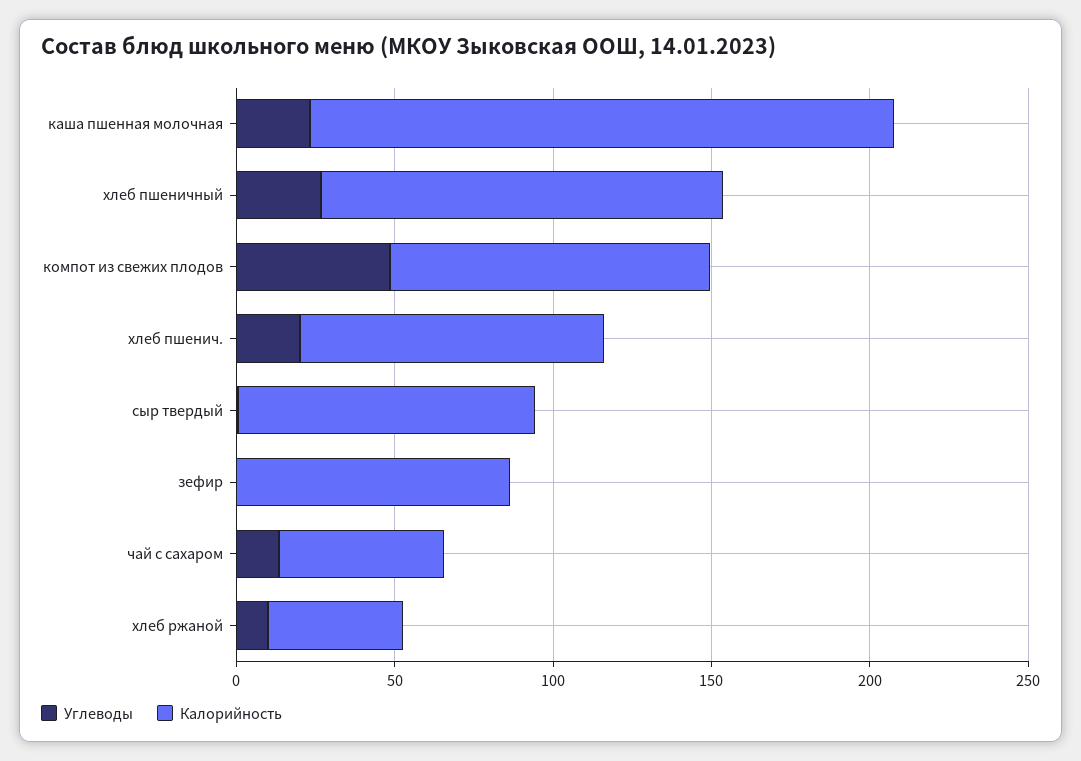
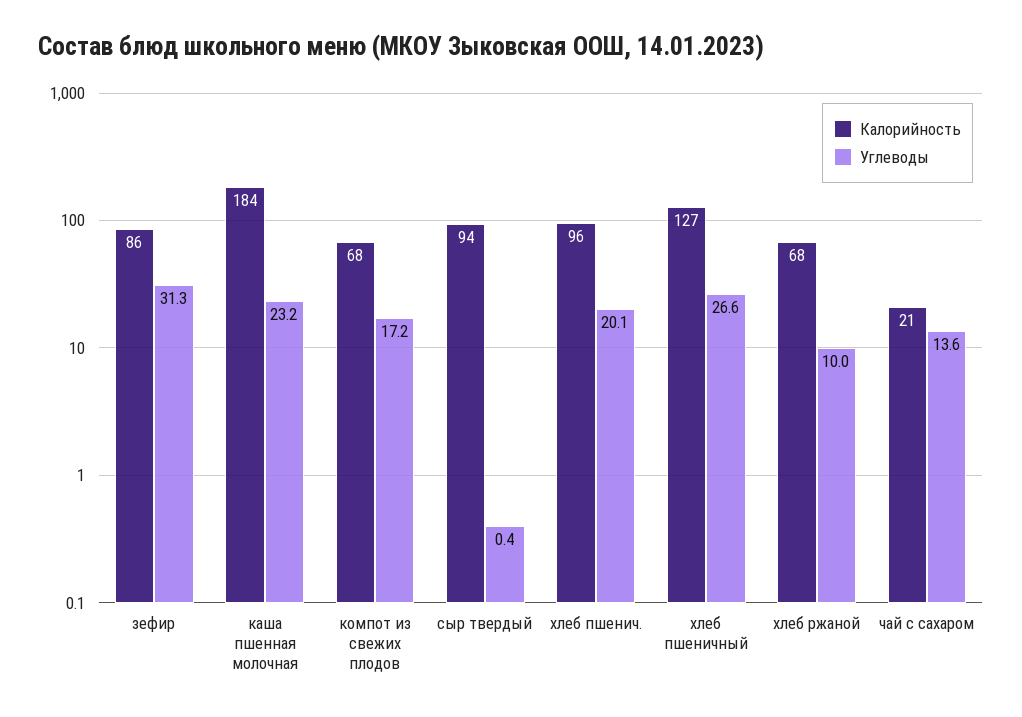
Углеводы, компот из свежих плодов: 50 -> 17.2
Калорийность, компот из свежих плодов: 100 -> 68
Углеводы, зефир: 0 -> 31.3
Калорийность, чай с сахаром: 50 -> 21
Калорийность, хлеб ржаной: 40 -> 68

